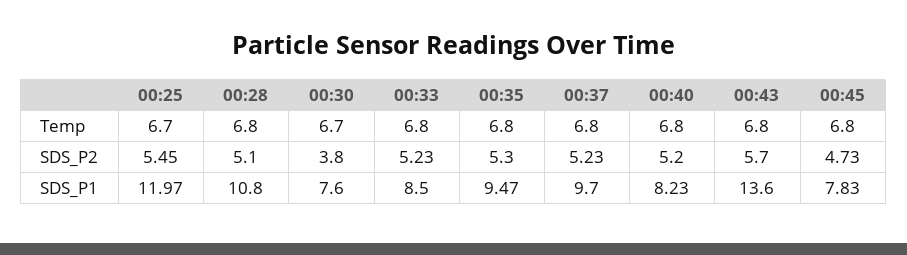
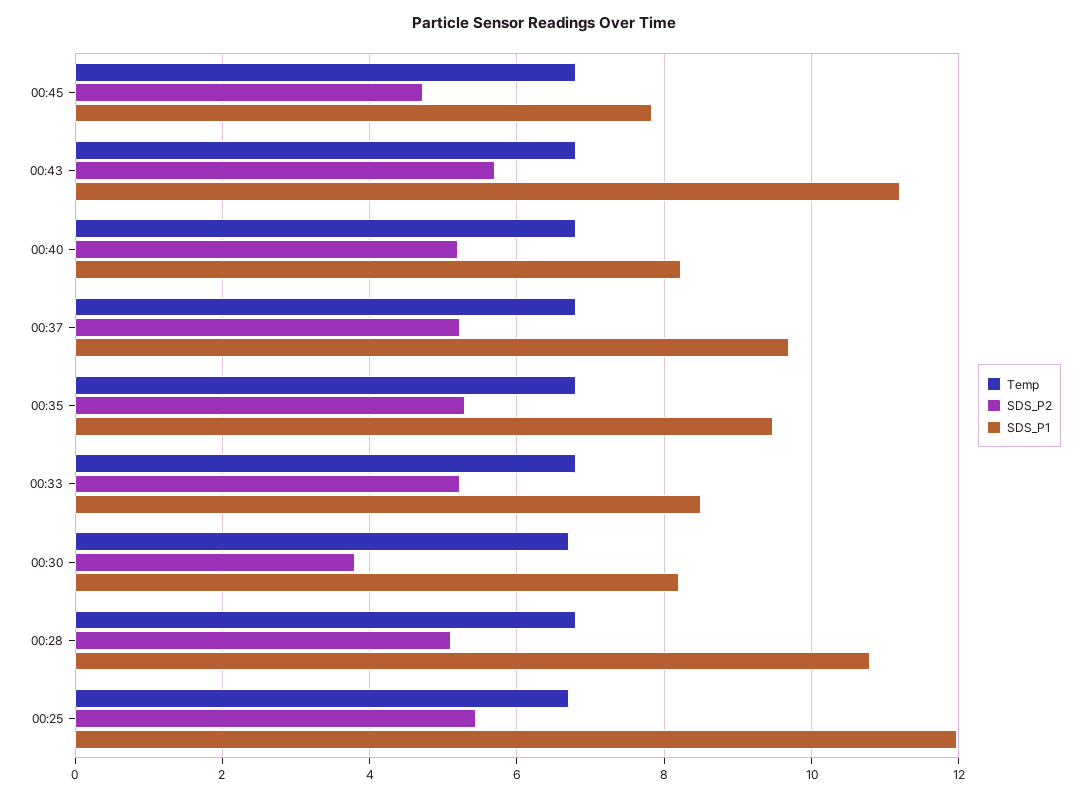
SDS_P1, 00:30: 7.6 -> 8.2
SDS_P1, 00:43: 13.6 -> 11.2

